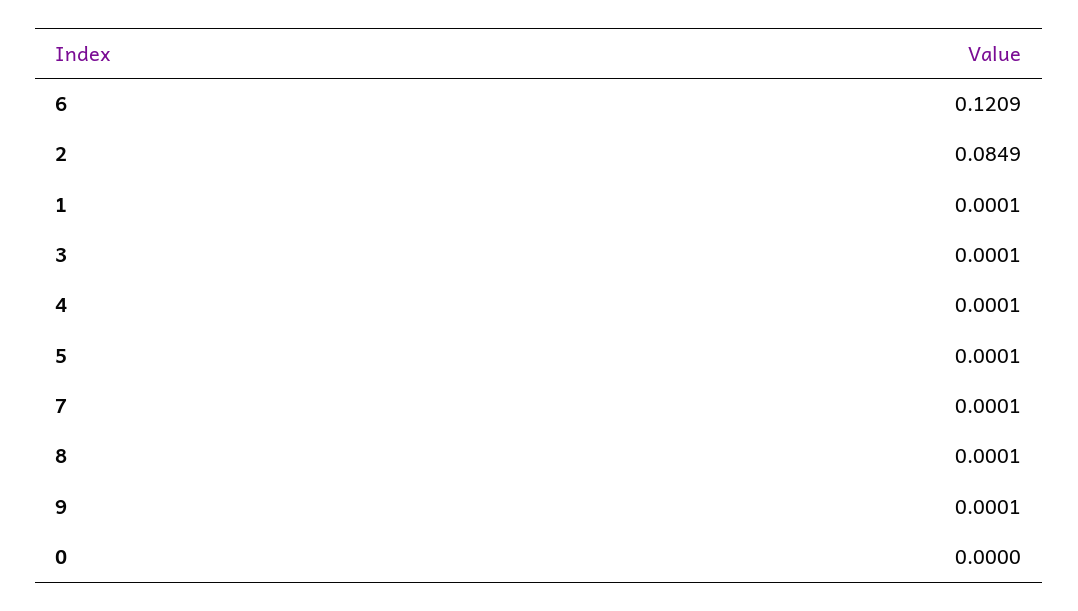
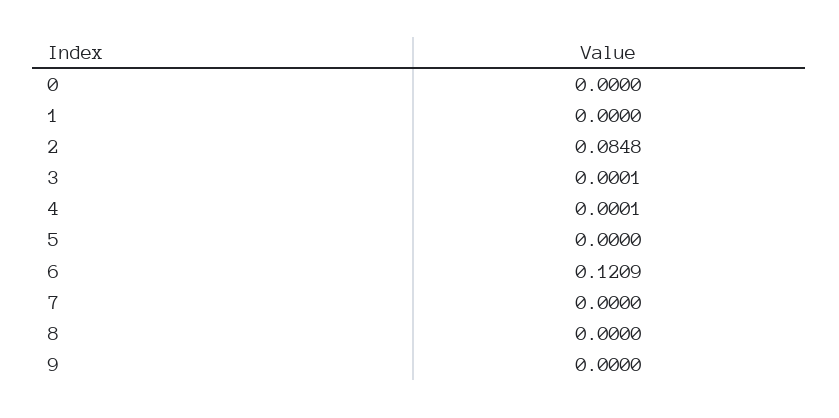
2: 0.0849 -> 0.0848
1: 0.0001 -> 0
5: 0.0001 -> 0
7: 0.0001 -> 0
8: 0.0001 -> 0
9: 0.0001 -> 0

